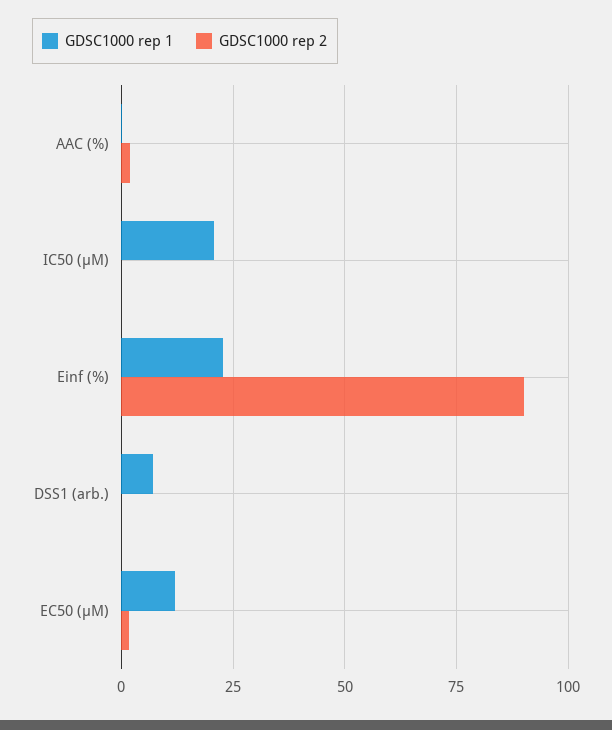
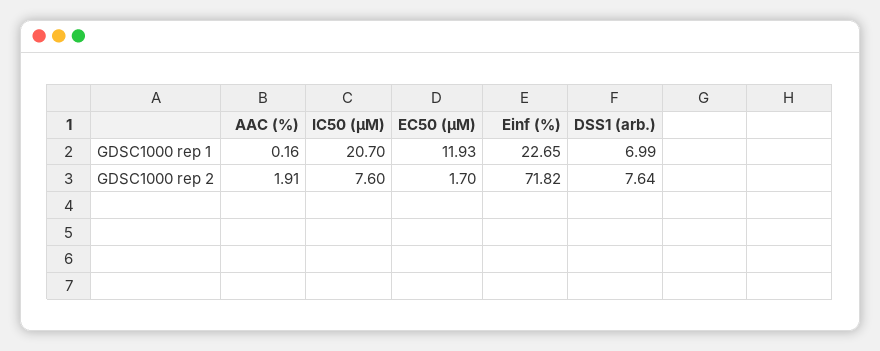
GDSC1000 rep 2, IC50 (µM): 0 -> 7.6
GDSC1000 rep 2, Einf (%): 90 -> 71.82
GDSC1000 rep 2, DSS1 (arb.): 0 -> 7.64

